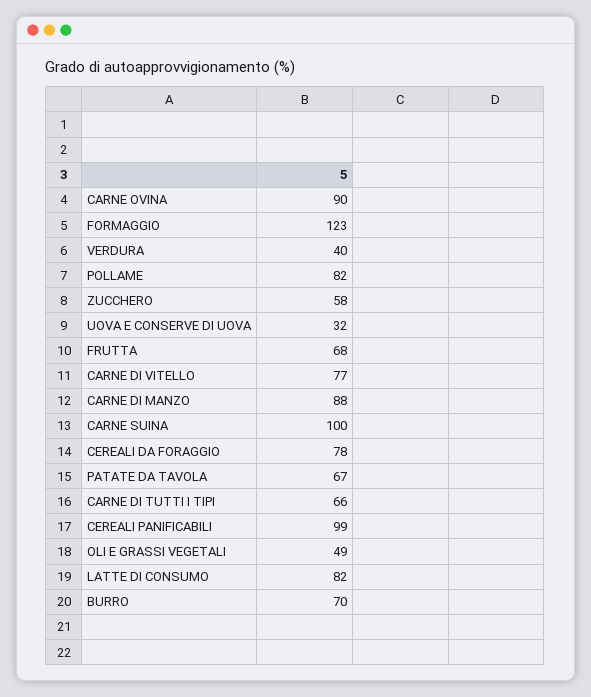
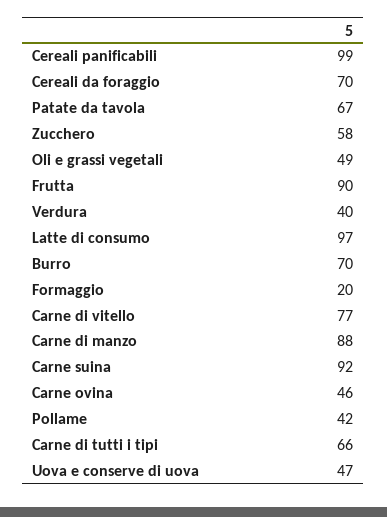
CARNE OVINA: 90 -> 46
FORMAGGIO: 123 -> 20
POLLAME: 82 -> 42
UOVA E CONSERVE DI UOVA: 32 -> 47
FRUTTA: 68 -> 90
CARNE SUINA: 100 -> 92
CEREALI DA FORAGGIO: 78 -> 70
LATTE DI CONSUMO: 82 -> 97

